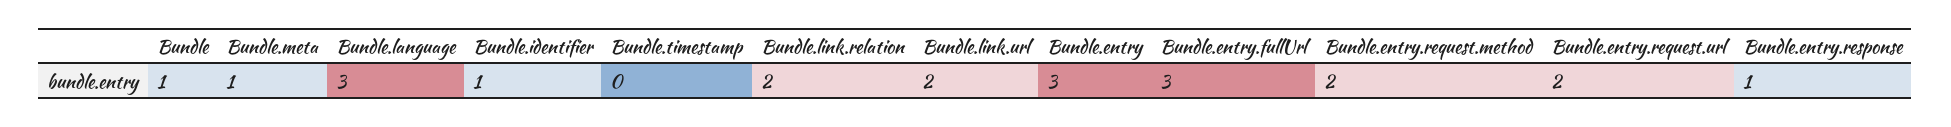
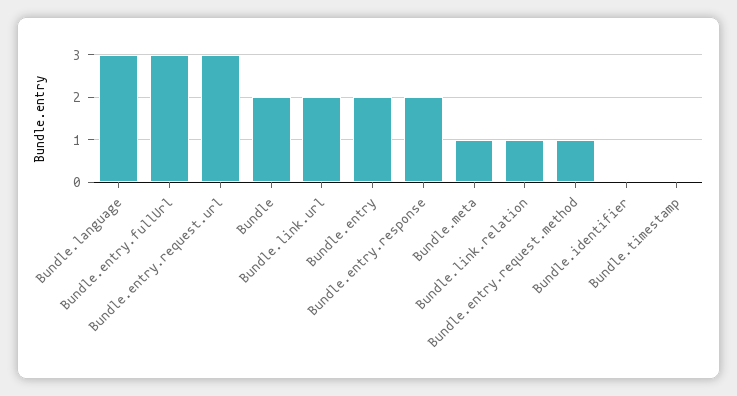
Bundle: 1 -> 2
Bundle.identifier: 1 -> 0
Bundle.link.relation: 2 -> 1
Bundle.entry: 3 -> 2
Bundle.entry.request.method: 2 -> 1
Bundle.entry.request.url: 2 -> 3
Bundle.entry.response: 1 -> 2

